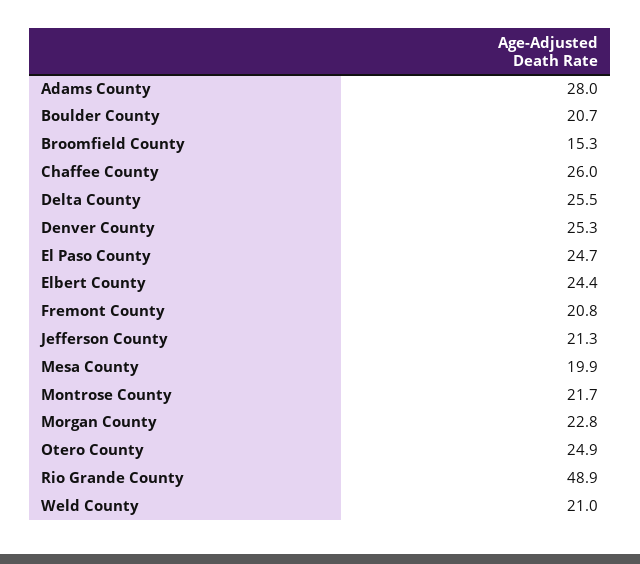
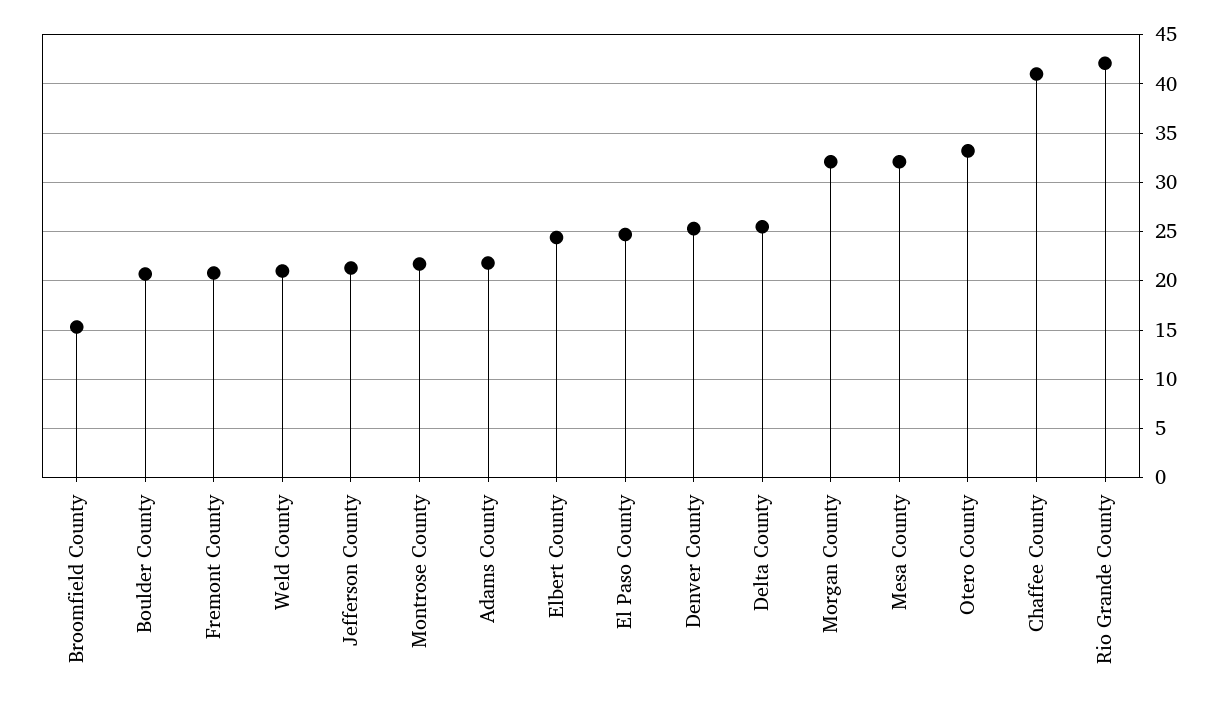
Adams County: 28 -> 22
Chaffee County: 26 -> 41
Mesa County: 19.9 -> 32
Morgan County: 22.8 -> 32
Otero County: 24.9 -> 33
Rio Grande County: 48.9 -> 42

